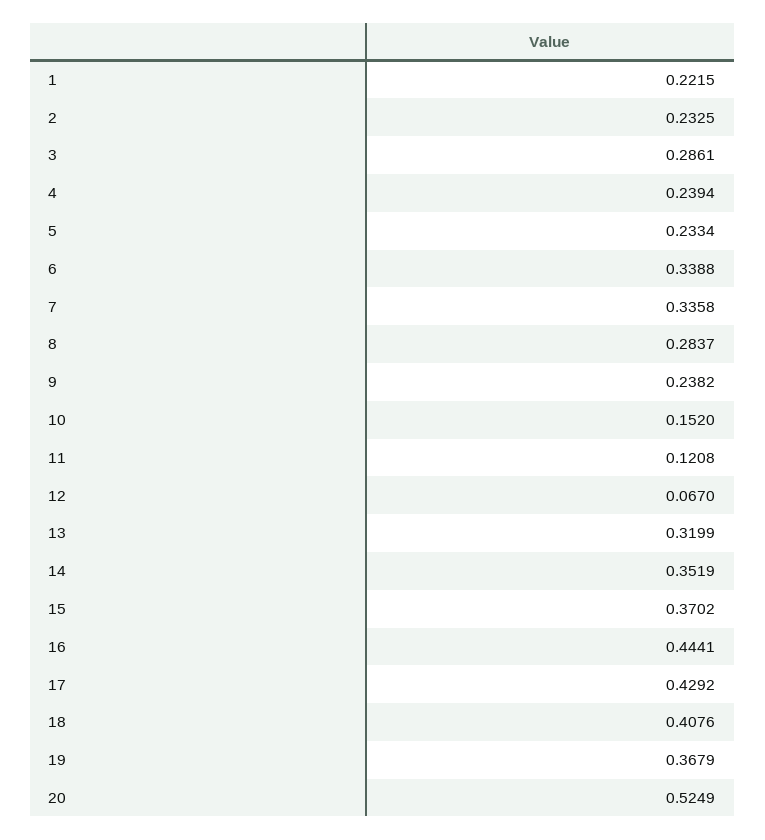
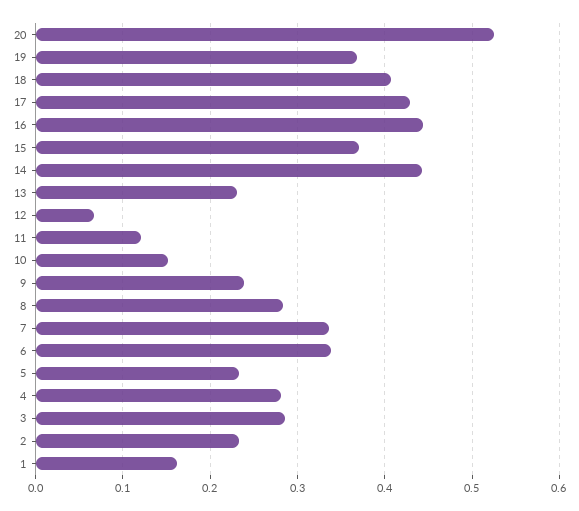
1: 0.2215 -> 0.16
4: 0.2394 -> 0.28
13: 0.3199 -> 0.23
14: 0.3519 -> 0.44

